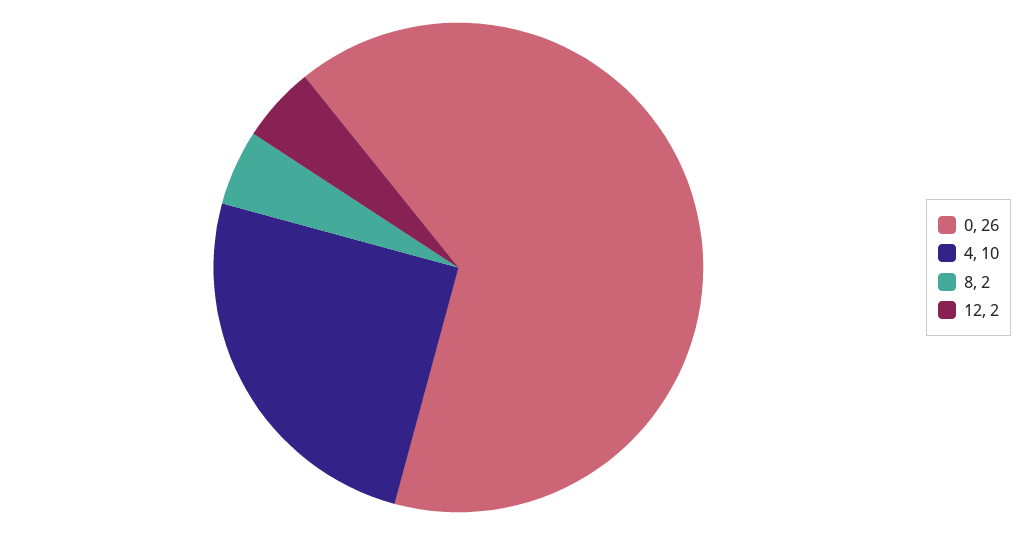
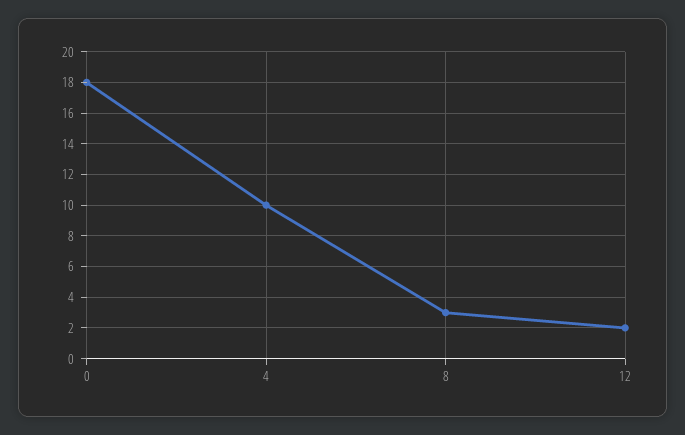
0: 26 -> 18
8: 2 -> 3

